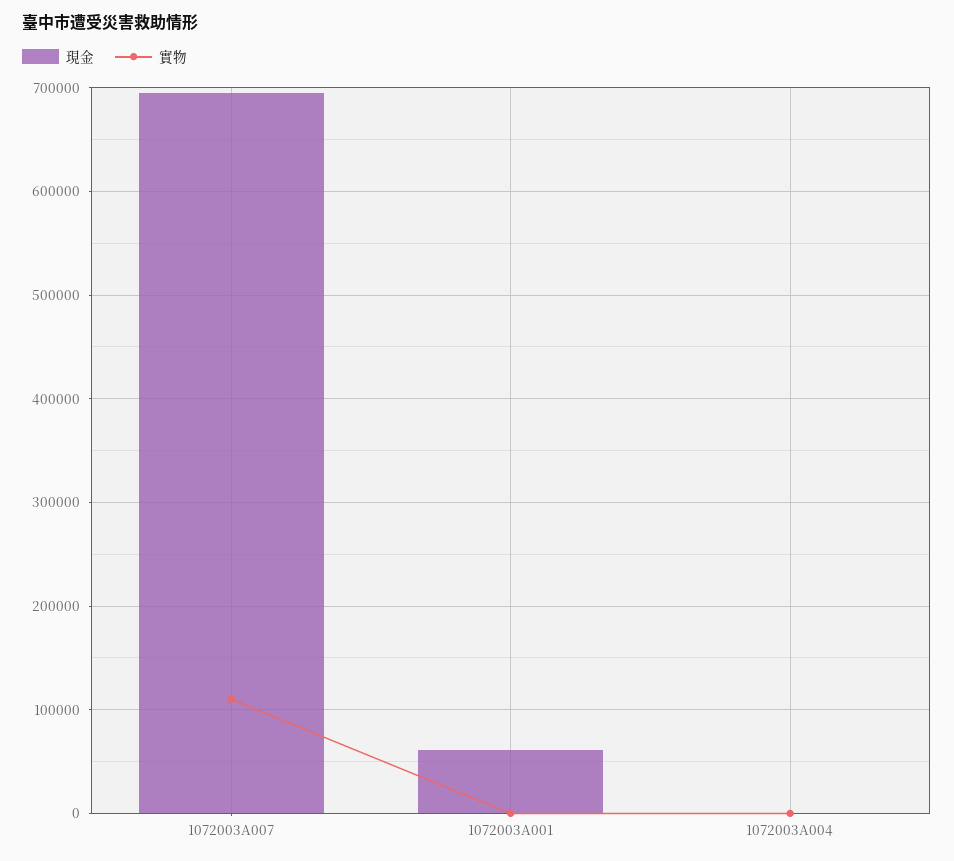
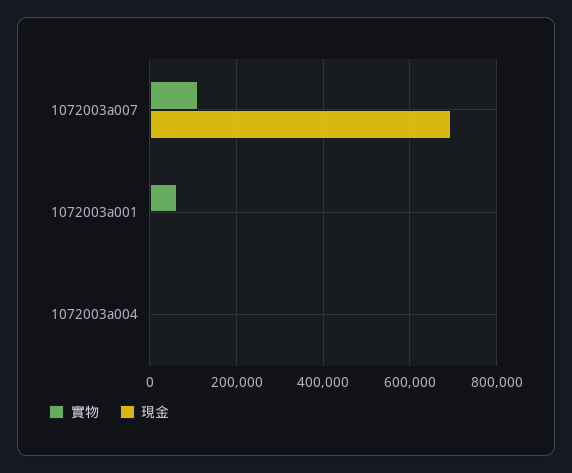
現金, 1072003A001: 60000 -> 0
實物, 1072003A001: 0 -> 60000

